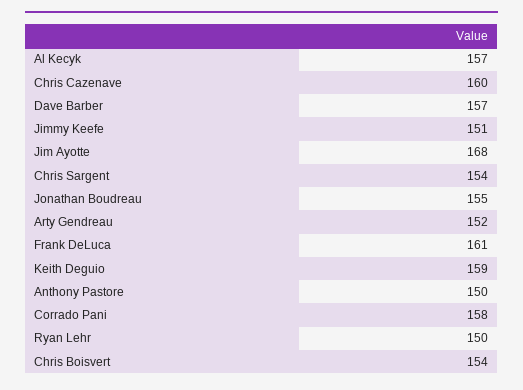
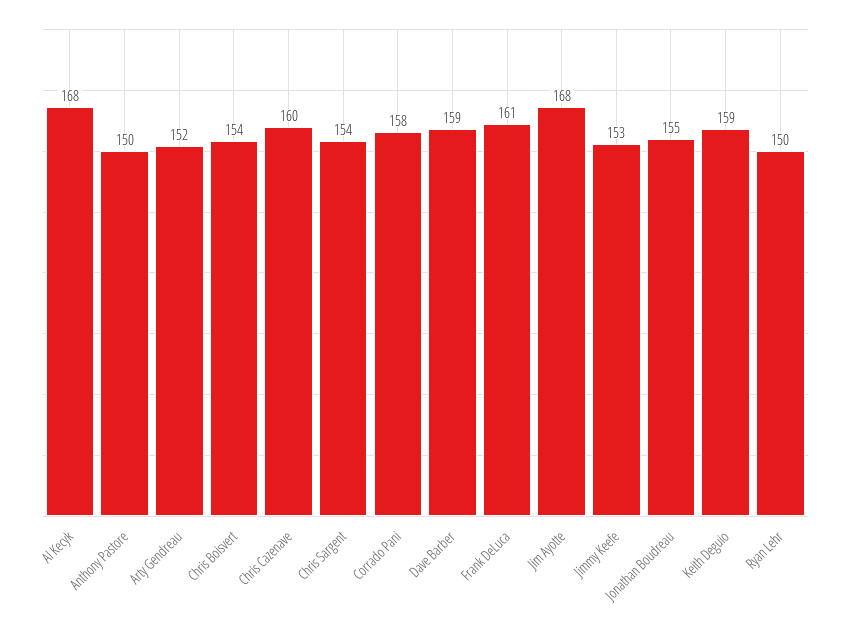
Al Kecyk: 157 -> 168
Dave Barber: 157 -> 159
Jimmy Keefe: 151 -> 153

